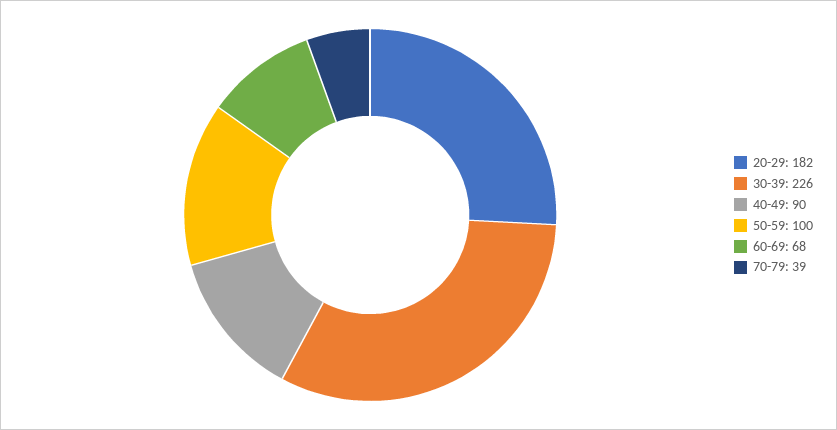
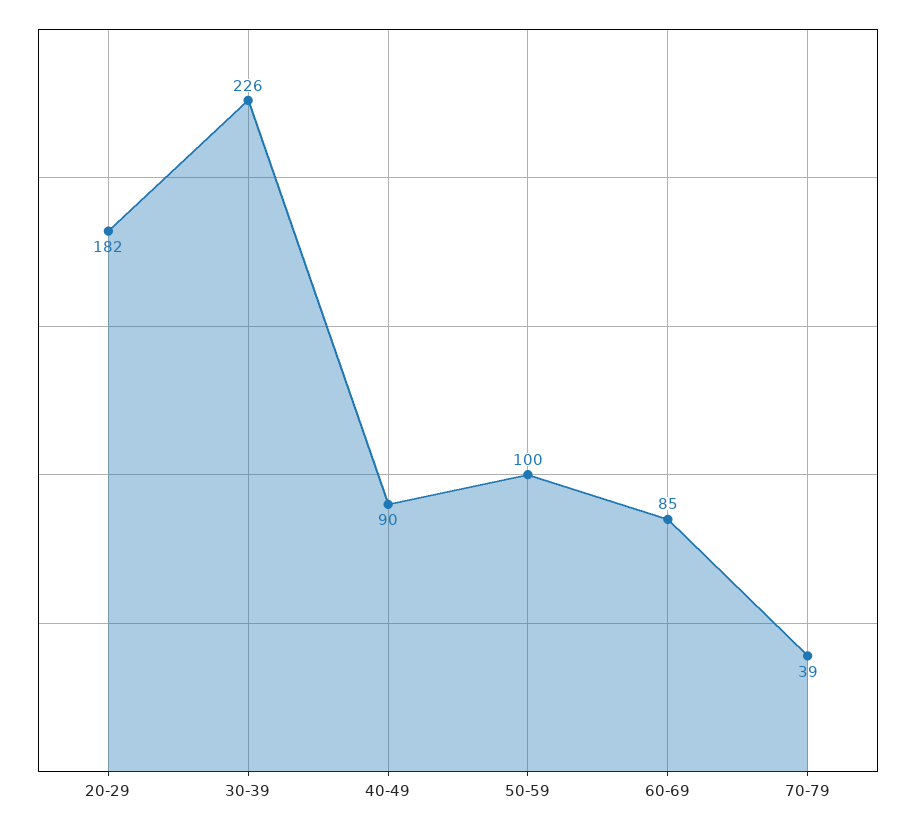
60-69: 68 -> 85

